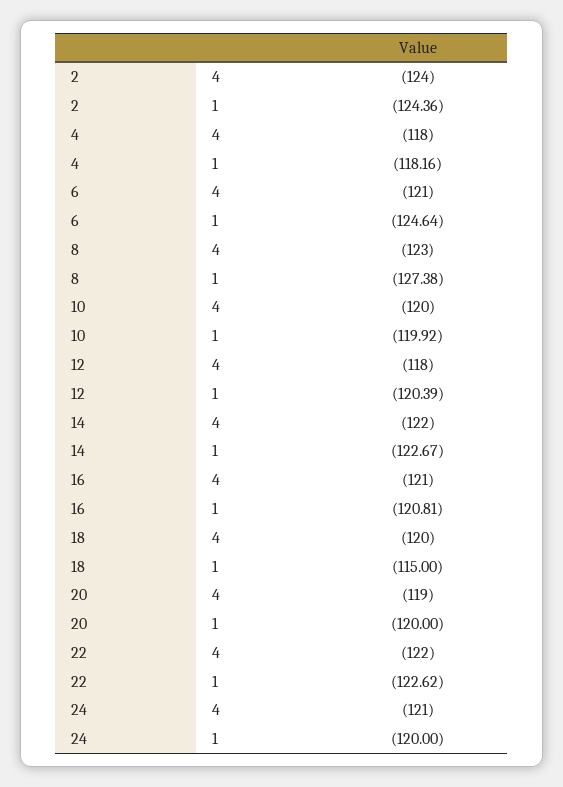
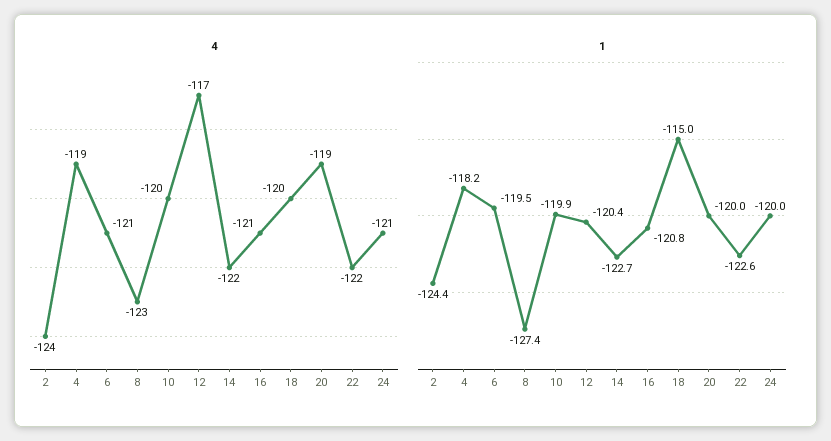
4, 4: -118 -> -119
1, 6: -124.64 -> -119.5
4, 12: -118 -> -117

